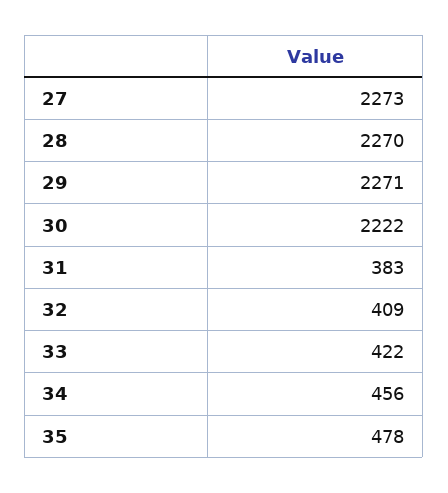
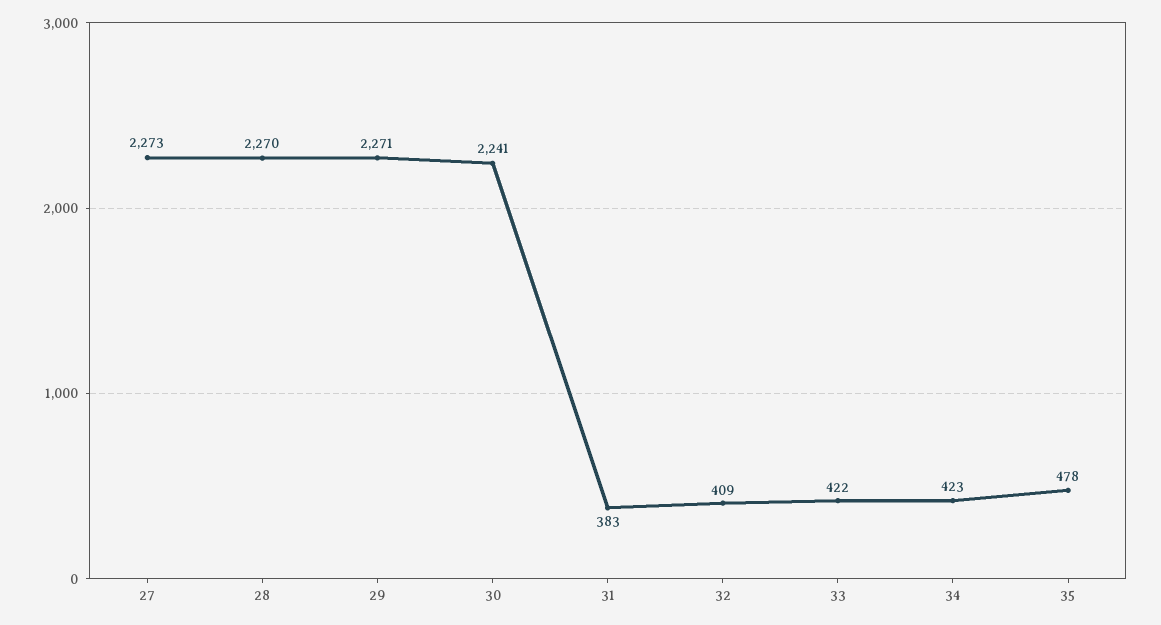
30: 2222 -> 2241
34: 456 -> 423

